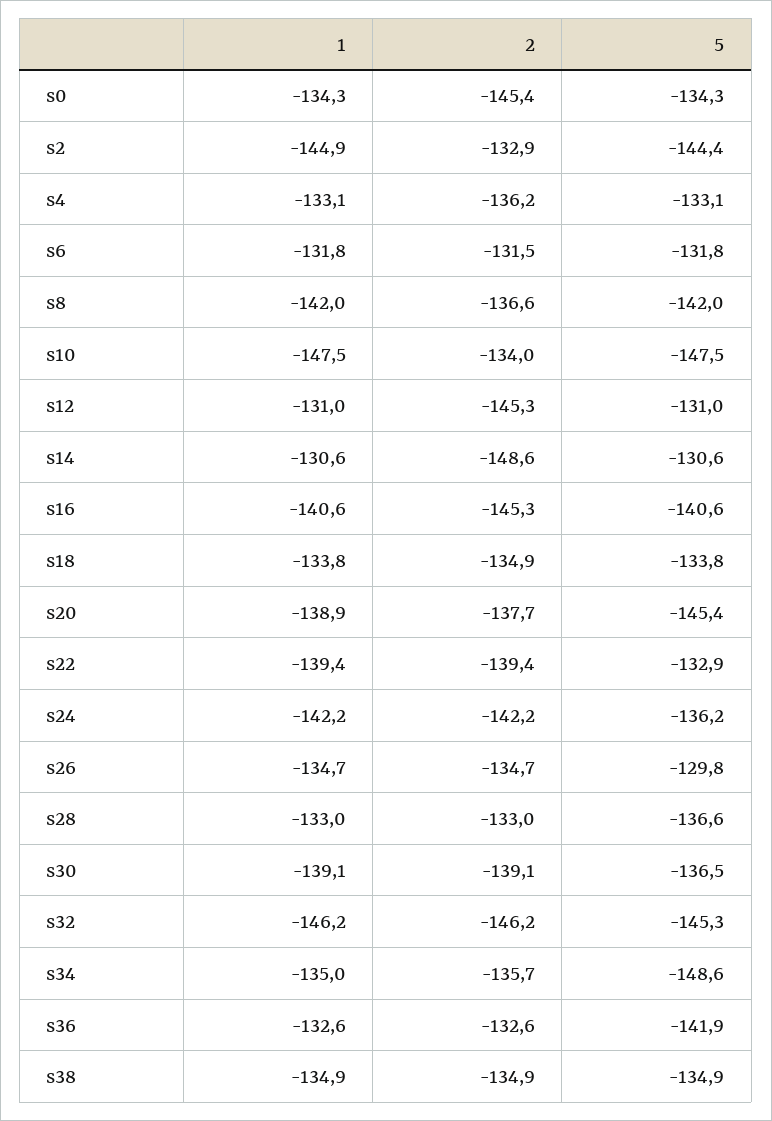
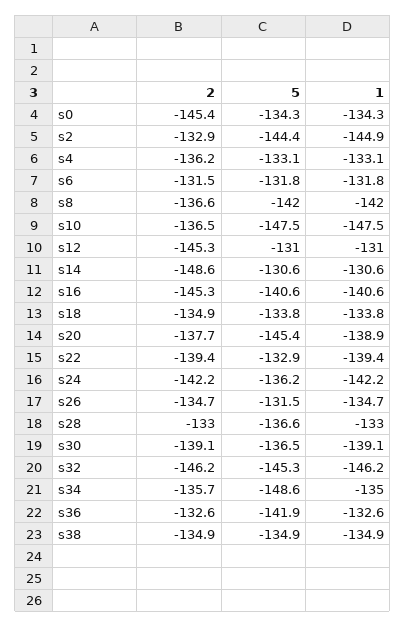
2, s10: -134 -> -136.5
5, s26: -129.8 -> -131.5

